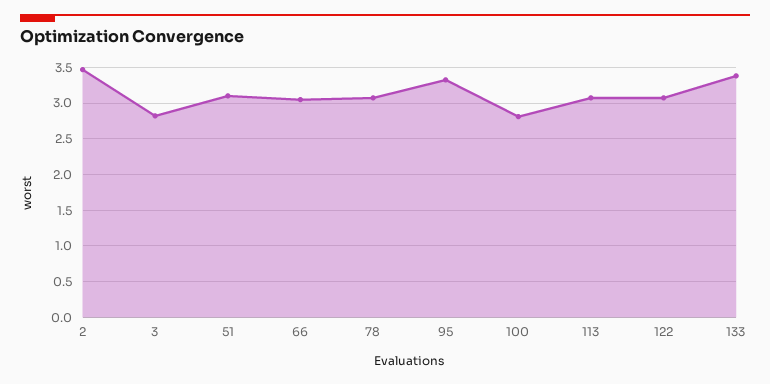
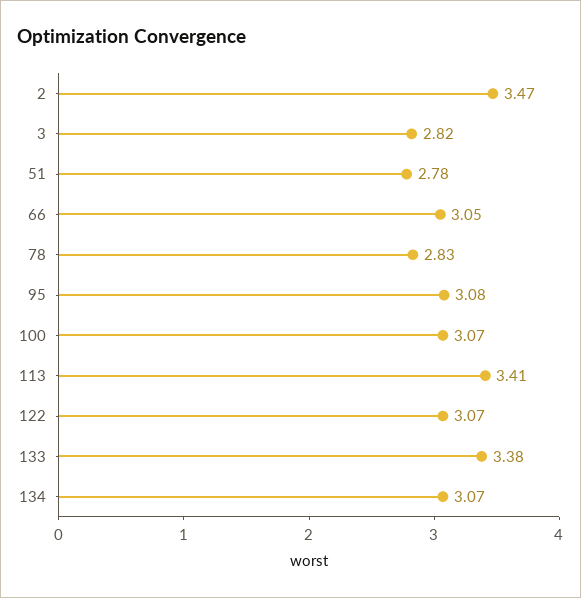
51: 3.1 -> 2.78
78: 3.1 -> 2.83
95: 3.3 -> 3.08
100: 2.8 -> 3.07
113: 3.1 -> 3.41
134: none -> 3.07

